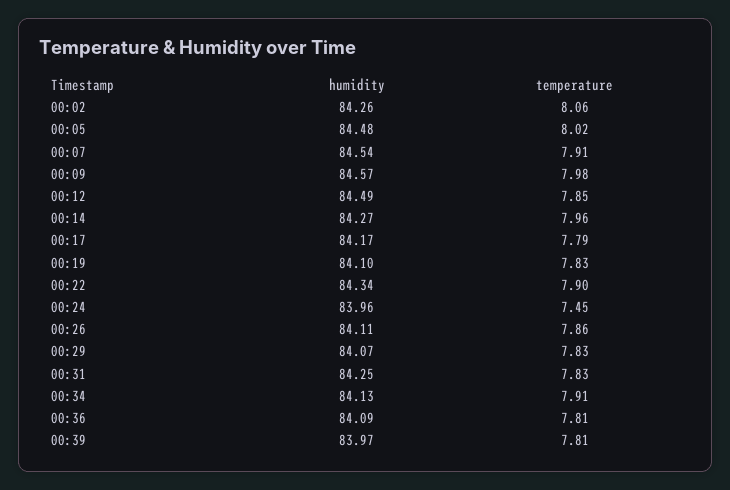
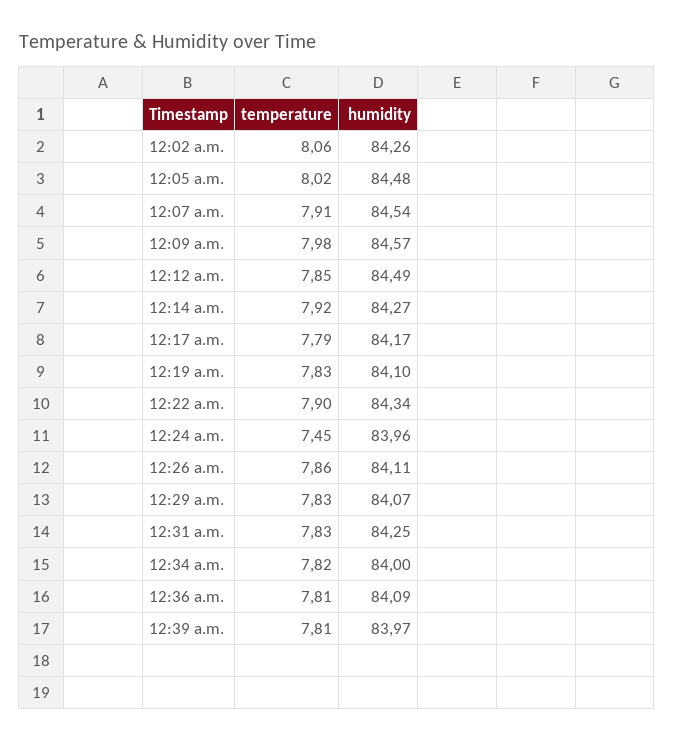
temperature, 00:14: 7.96 -> 7.92
humidity, 00:34: 84.13 -> 84
temperature, 00:34: 7.91 -> 7.82

